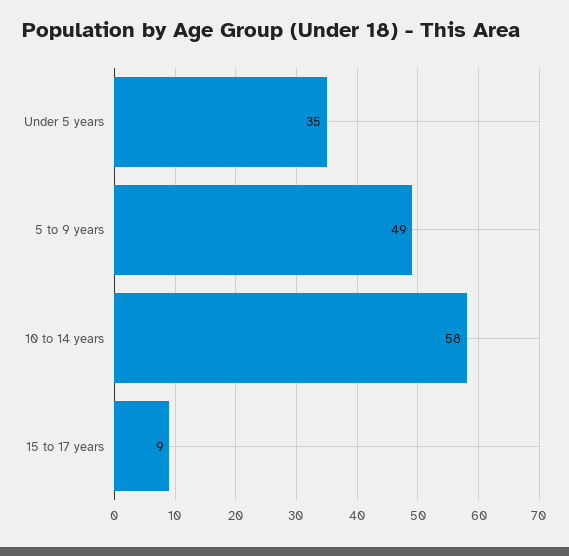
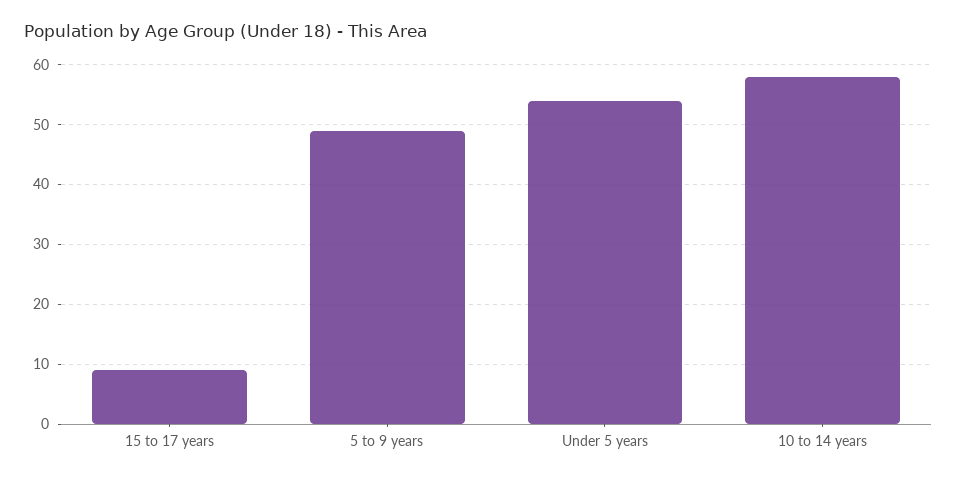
Under 5 years: 35 -> 55

